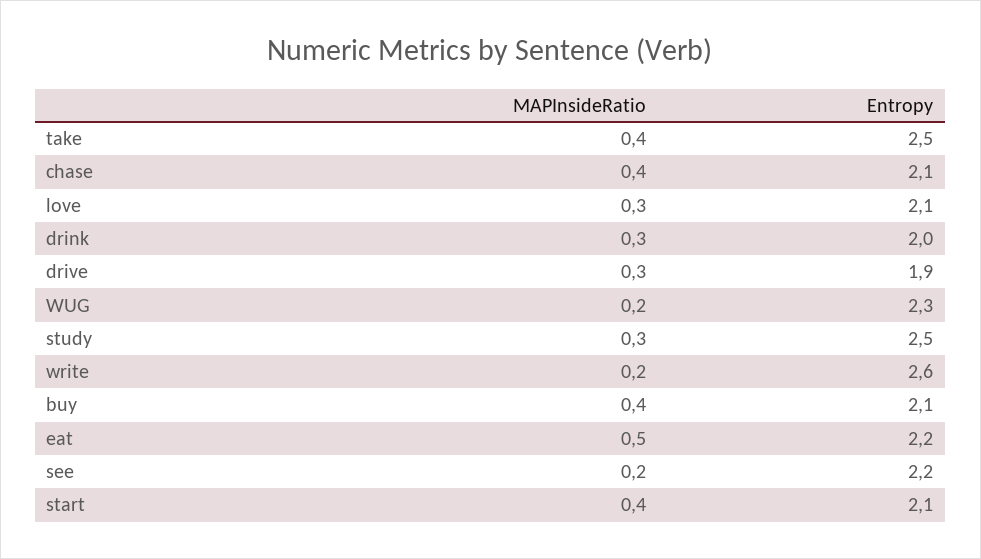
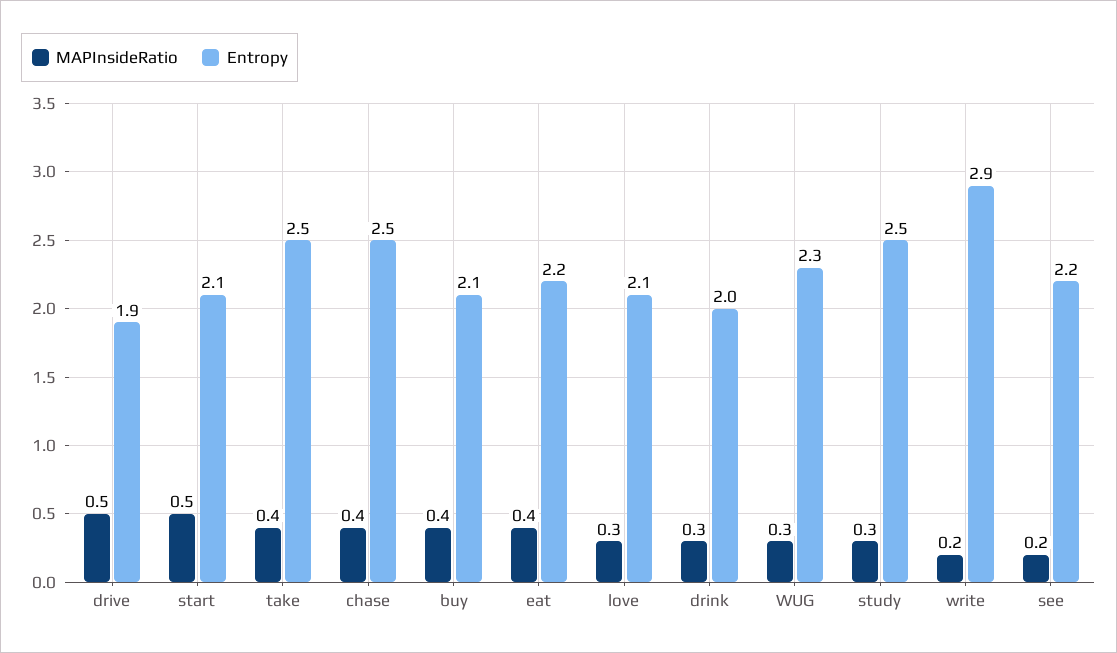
Entropy, chase: 2.1 -> 2.5
MAPInsideRatio, drive: 0.3 -> 0.5
MAPInsideRatio, WUG: 0.2 -> 0.3
Entropy, write: 2.6 -> 2.9
MAPInsideRatio, eat: 0.5 -> 0.4
MAPInsideRatio, start: 0.4 -> 0.5

